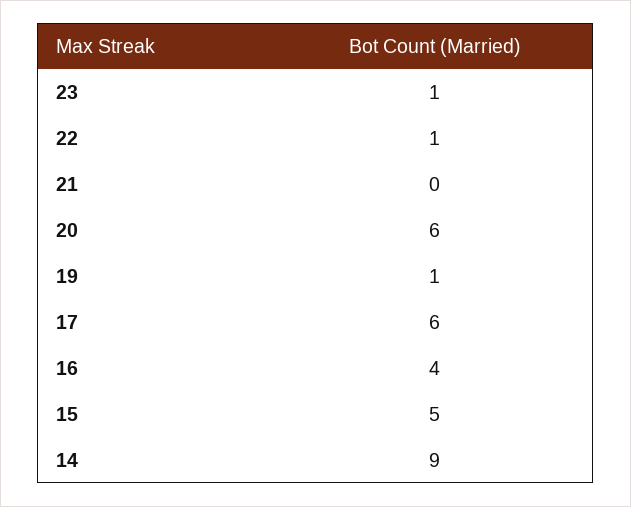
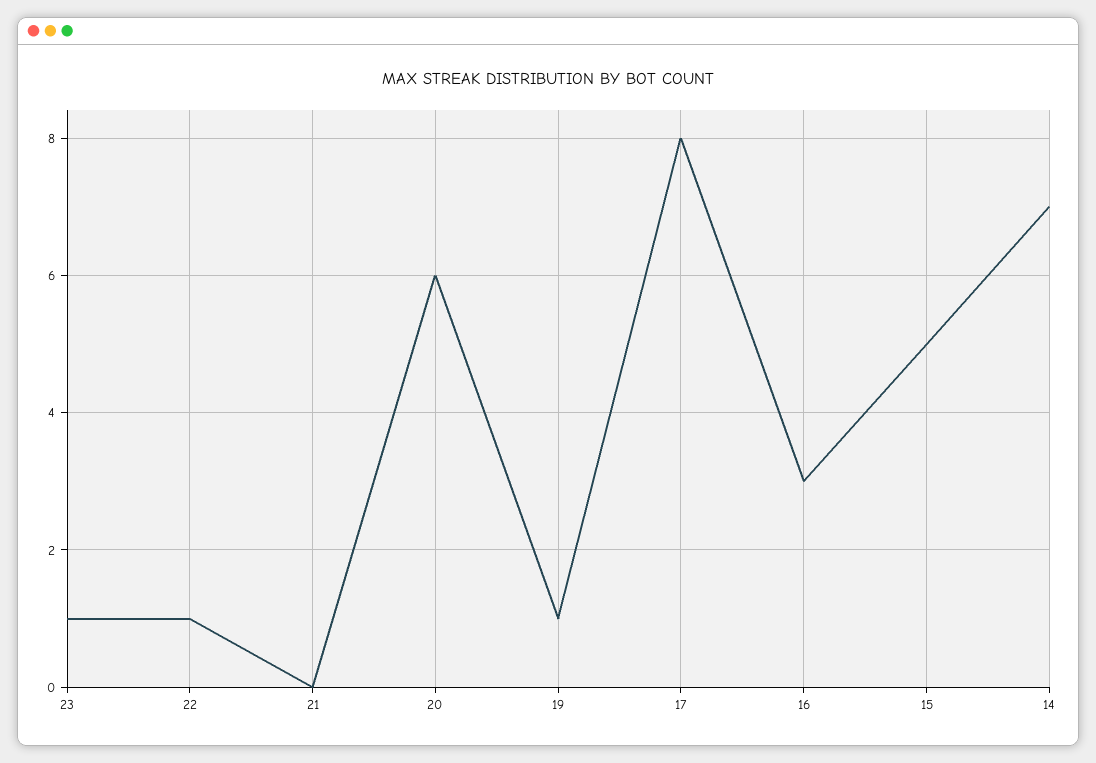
17: 6 -> 8
16: 4 -> 3
14: 9 -> 7

